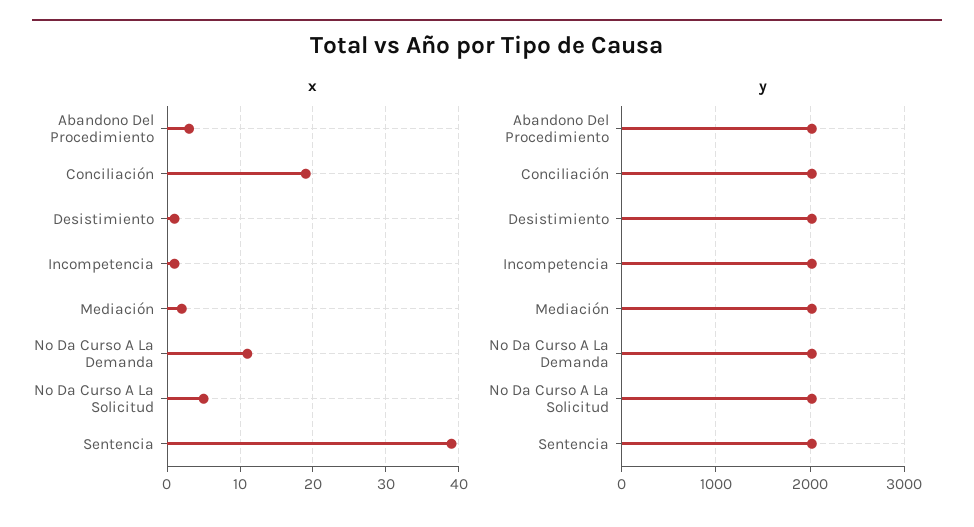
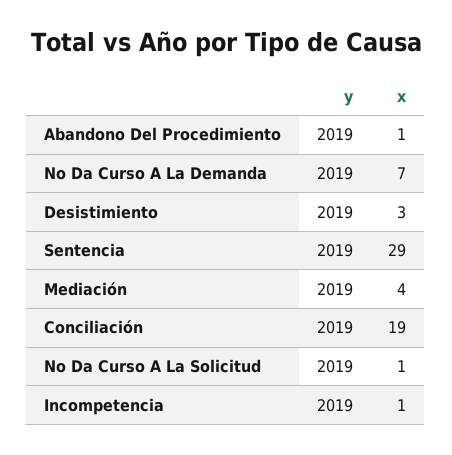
x, Abandono Del Procedimiento: 3 -> 1
x, Desistimiento: 1 -> 3
x, Mediación: 2 -> 4
x, No Da Curso A La Demanda: 11 -> 7
x, No Da Curso A La Solicitud: 5 -> 1
x, Sentencia: 39 -> 29

